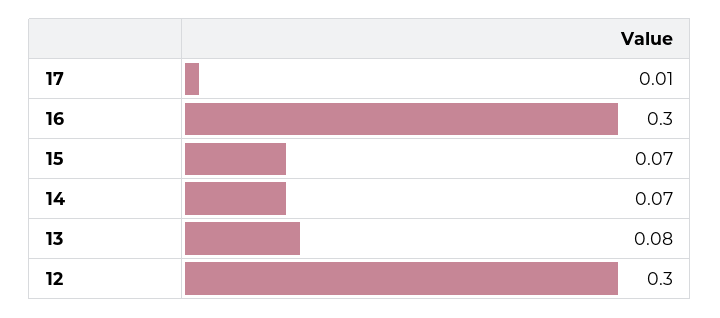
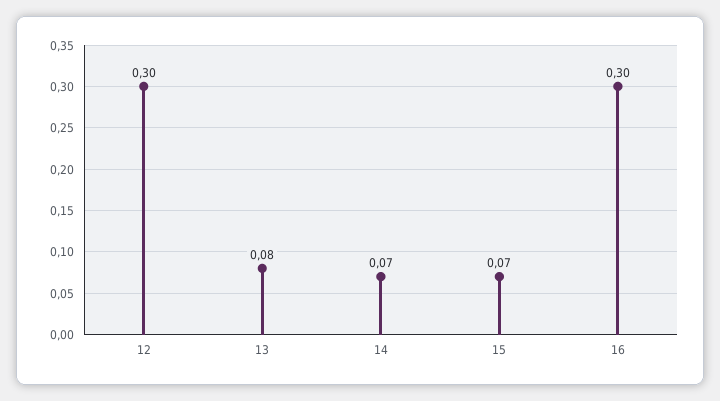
17: 0.01 -> none

